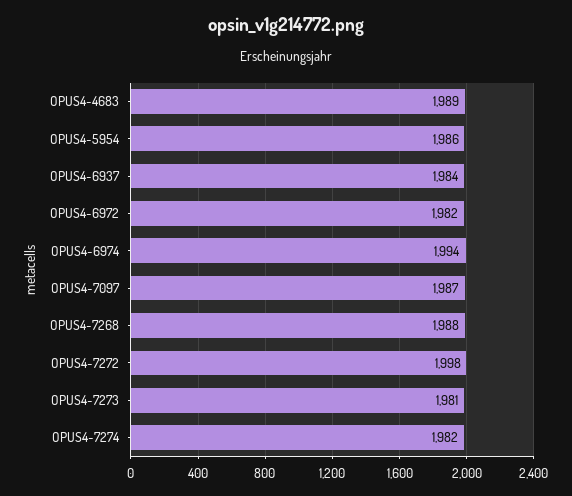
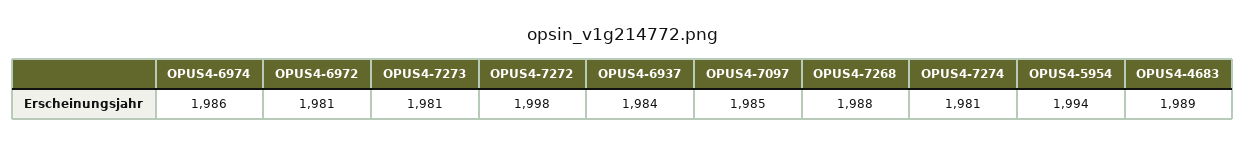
OPUS4-5954: 1986 -> 1994
OPUS4-6972: 1982 -> 1981
OPUS4-6974: 1994 -> 1986
OPUS4-7097: 1987 -> 1985
OPUS4-7274: 1982 -> 1981

